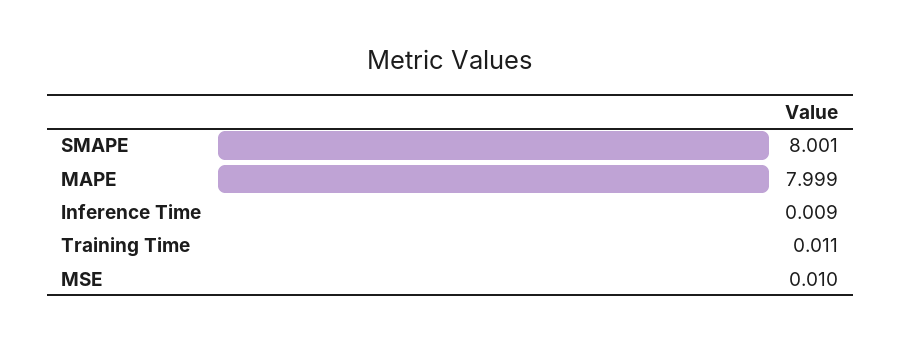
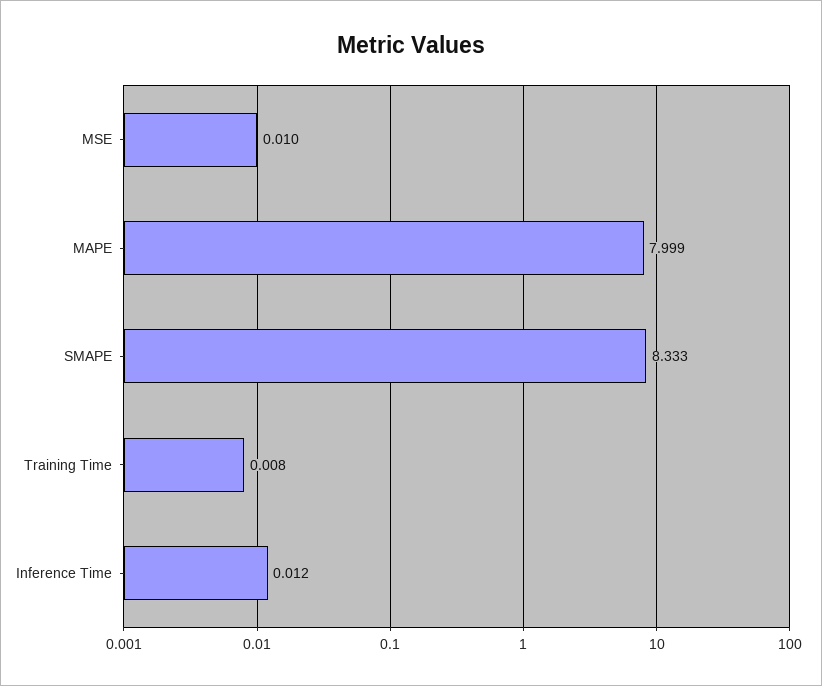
SMAPE: 8.001 -> 8.333
Inference Time: 0.009 -> 0.012
Training Time: 0.011 -> 0.008

